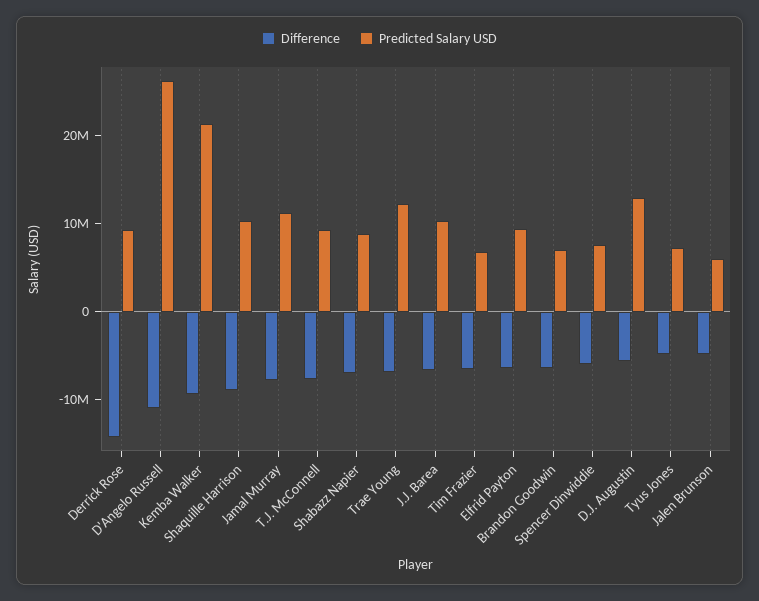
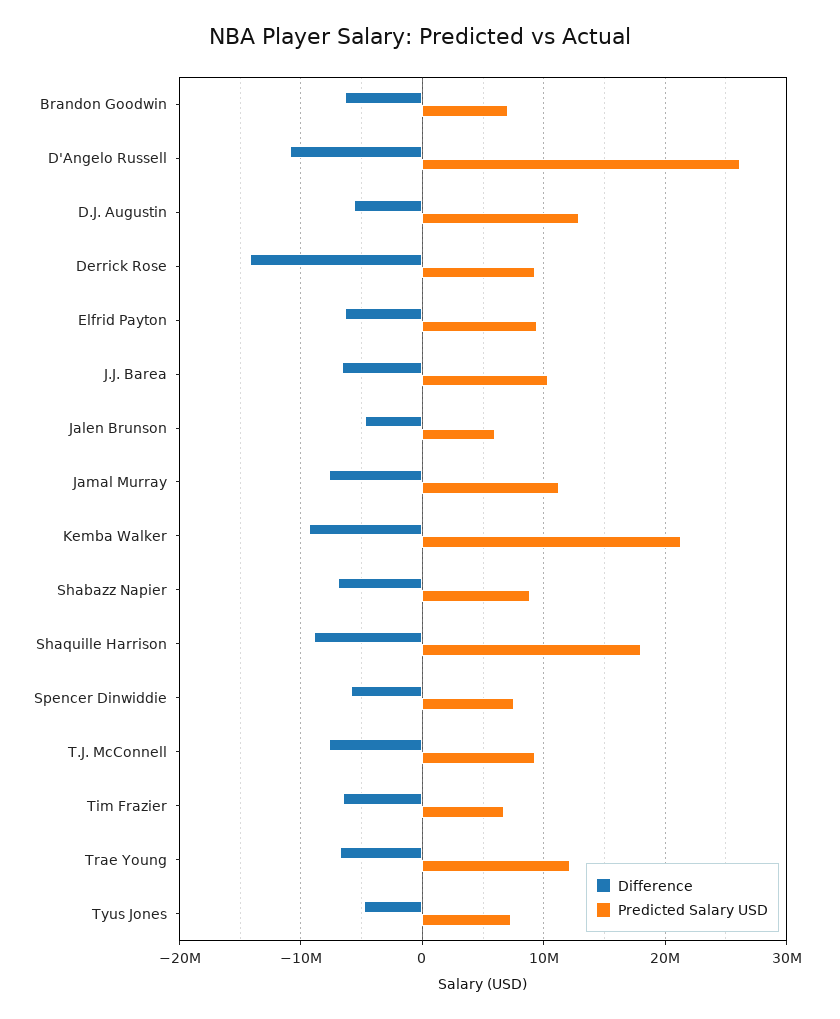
Predicted Salary USD, Shaquille Harrison: 10000000 -> 18000000

